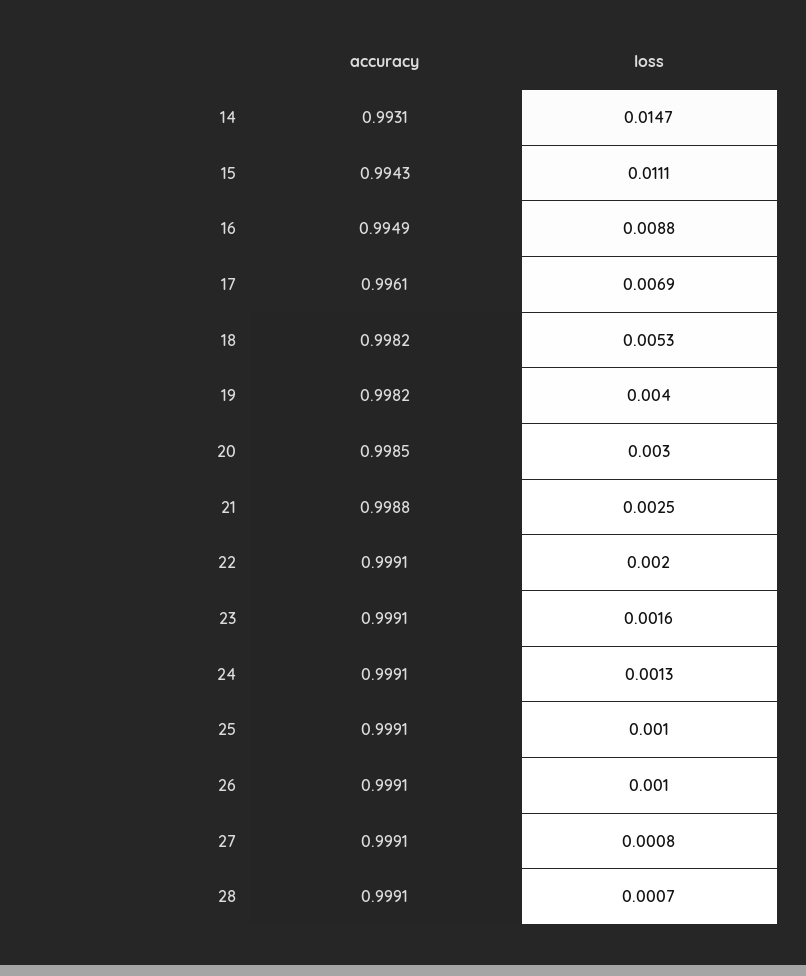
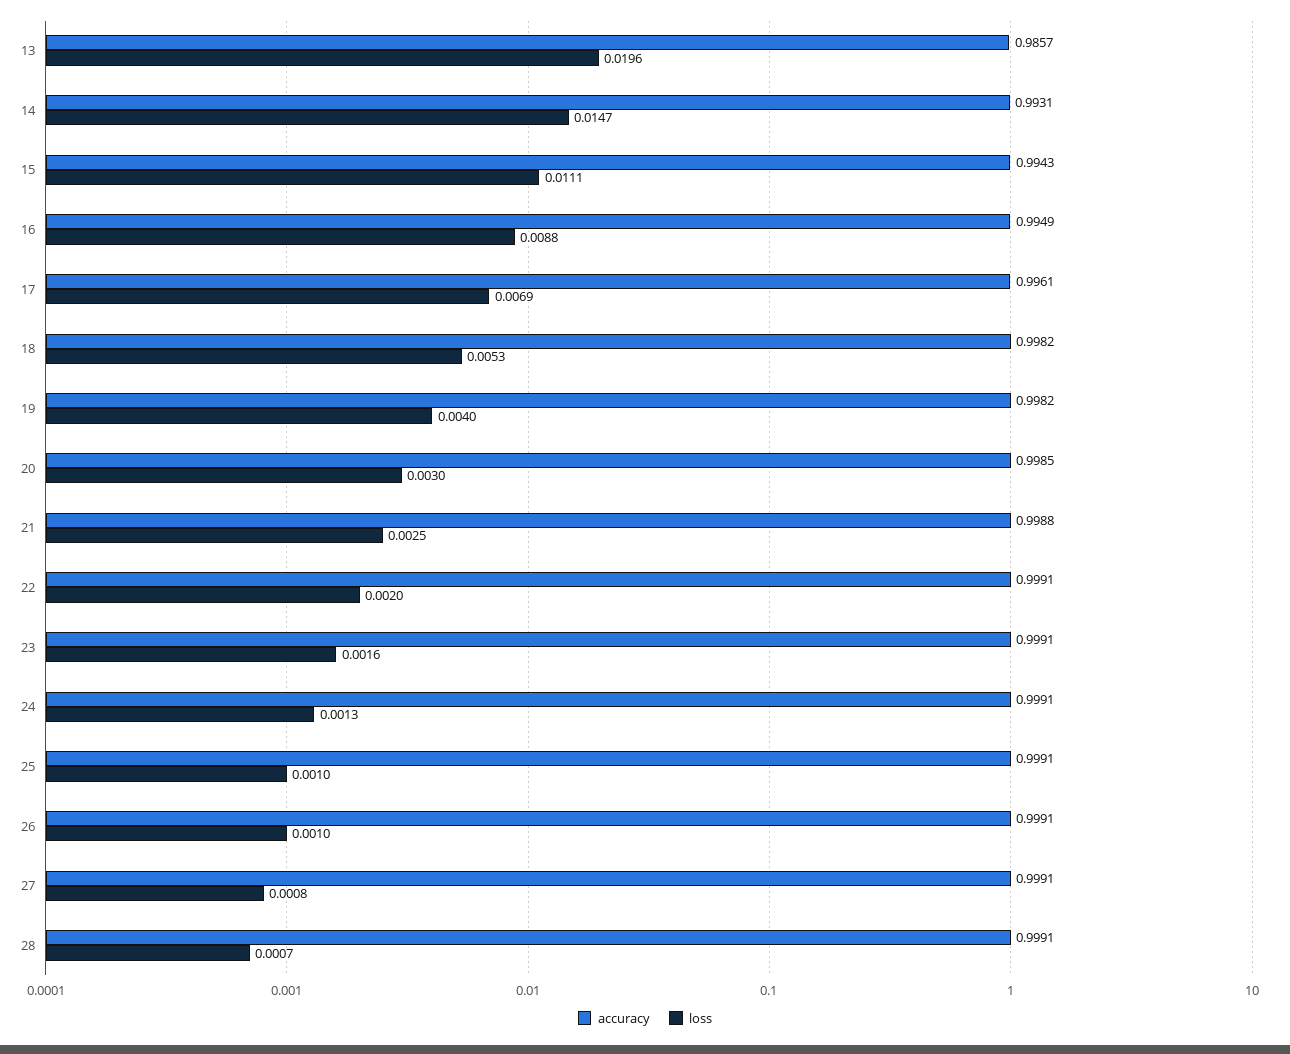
accuracy, 13: none -> 0.9857
loss, 13: none -> 0.0196

